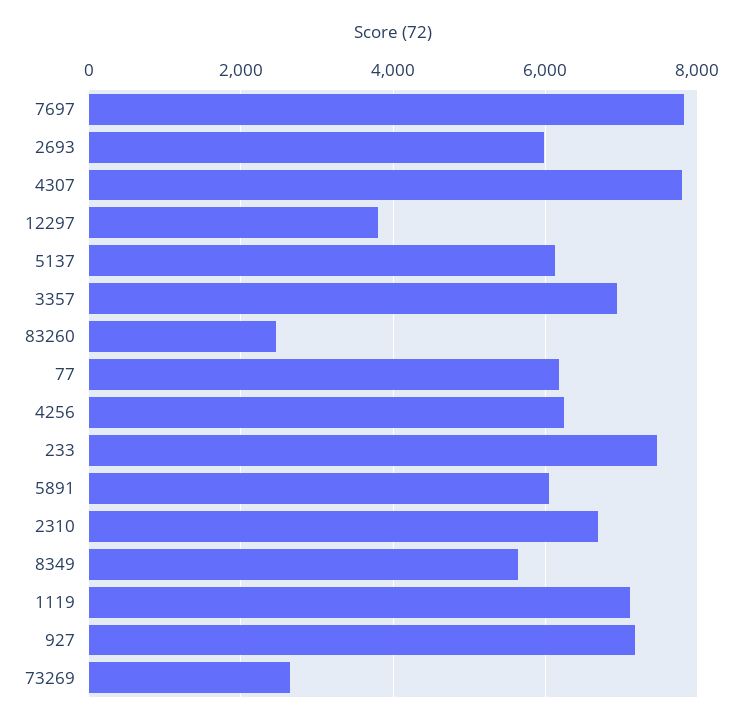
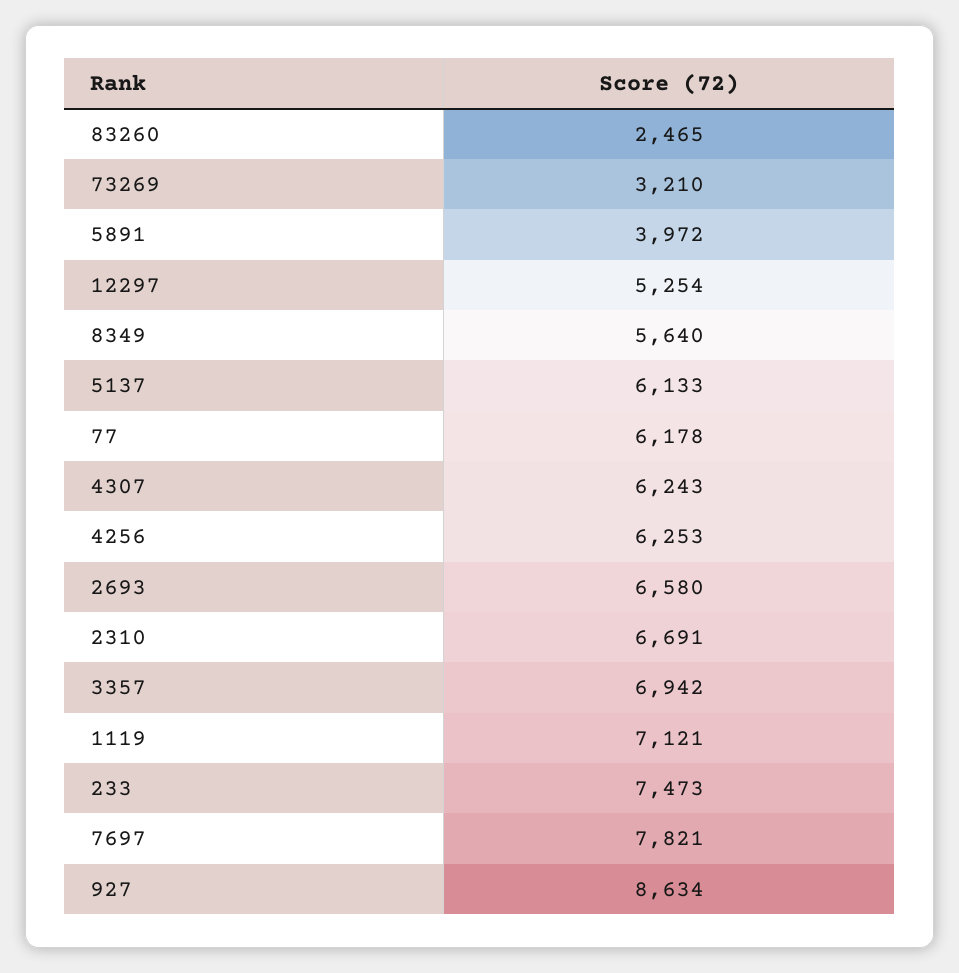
2693: 6000 -> 6580
4307: 7800 -> 6243
12297: 3800 -> 5254
5891: 6000 -> 3972
927: 7200 -> 8634
73269: 2600 -> 3210

